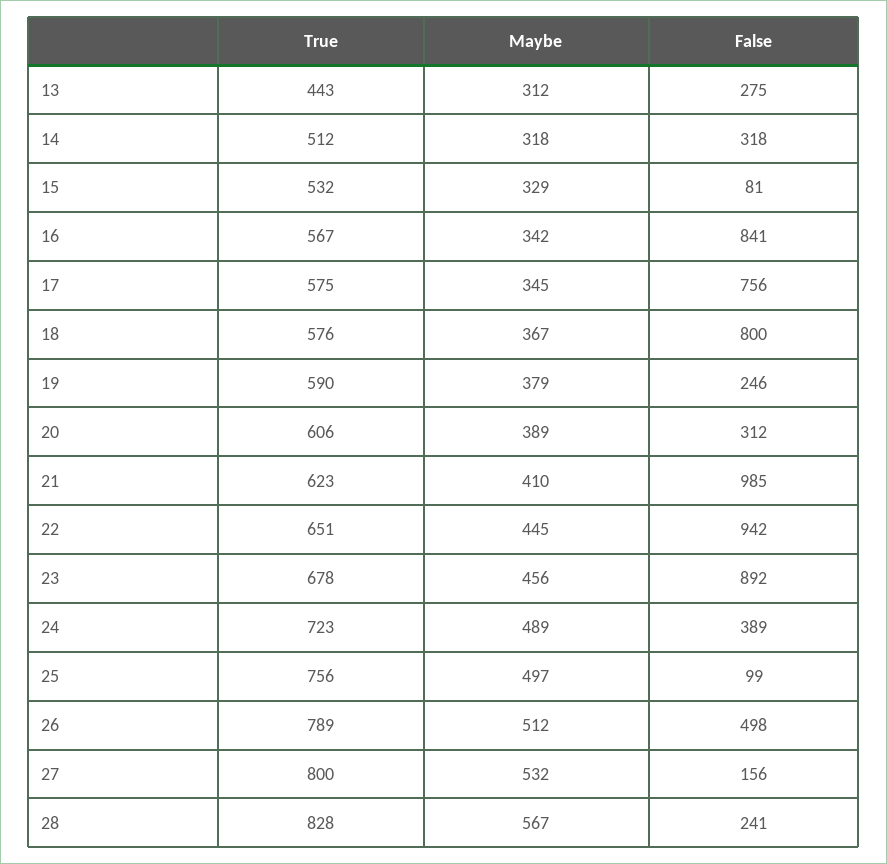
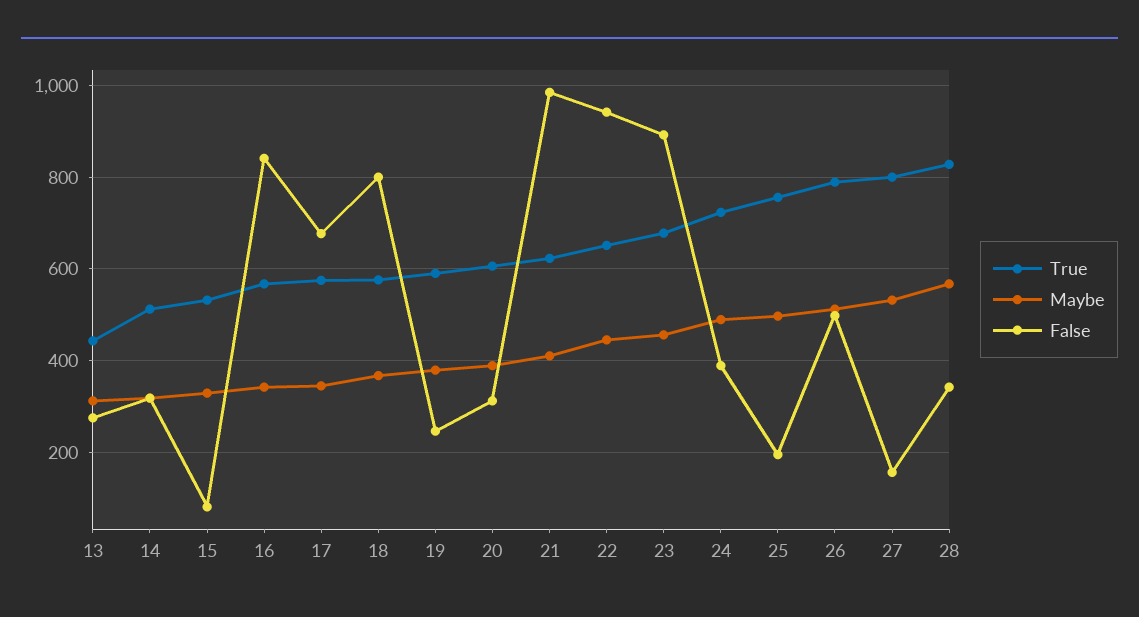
False, 17: 756 -> 680
False, 25: 99 -> 200
False, 28: 241 -> 340

